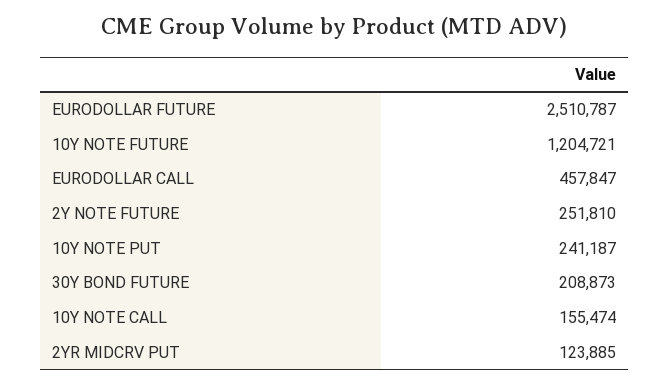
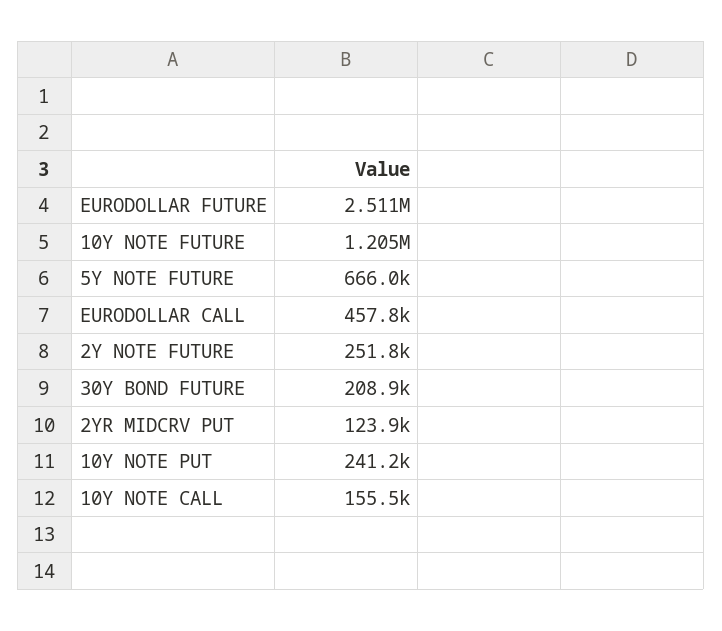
5Y NOTE FUTURE: none -> 666000

